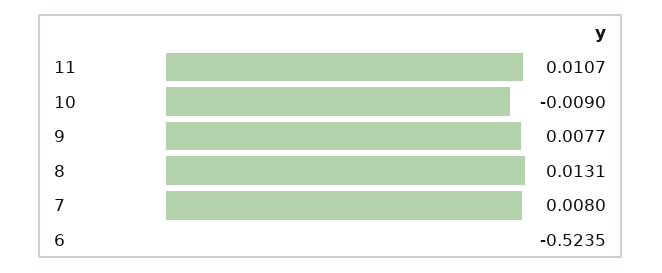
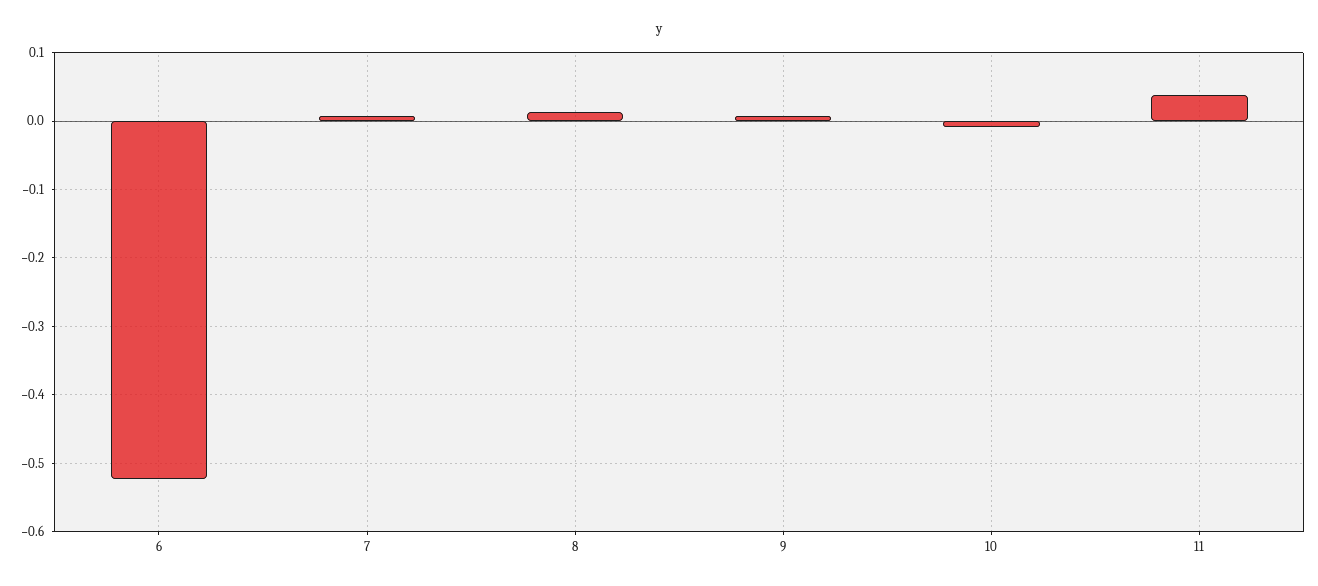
11: 0.0107 -> 0.04

